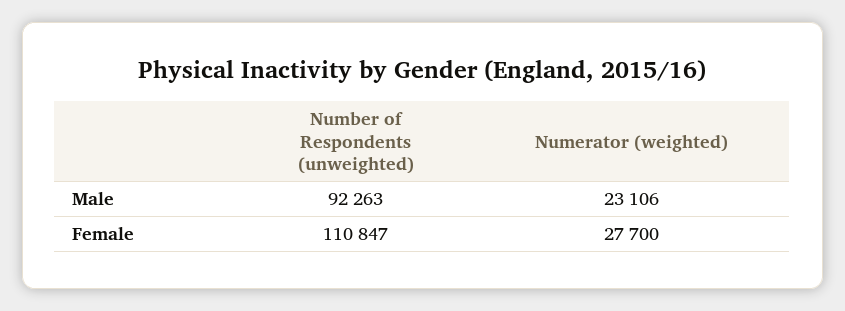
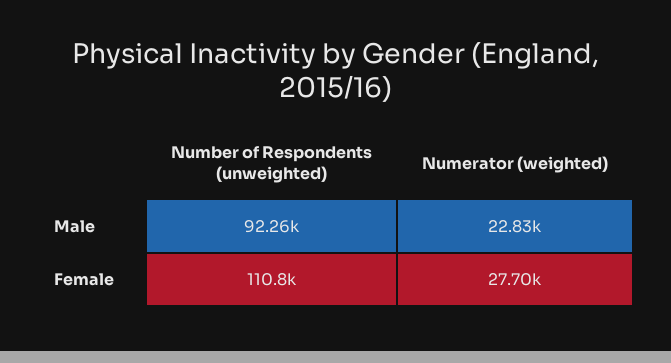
Numerator (weighted), Male: 23106 -> 22830

